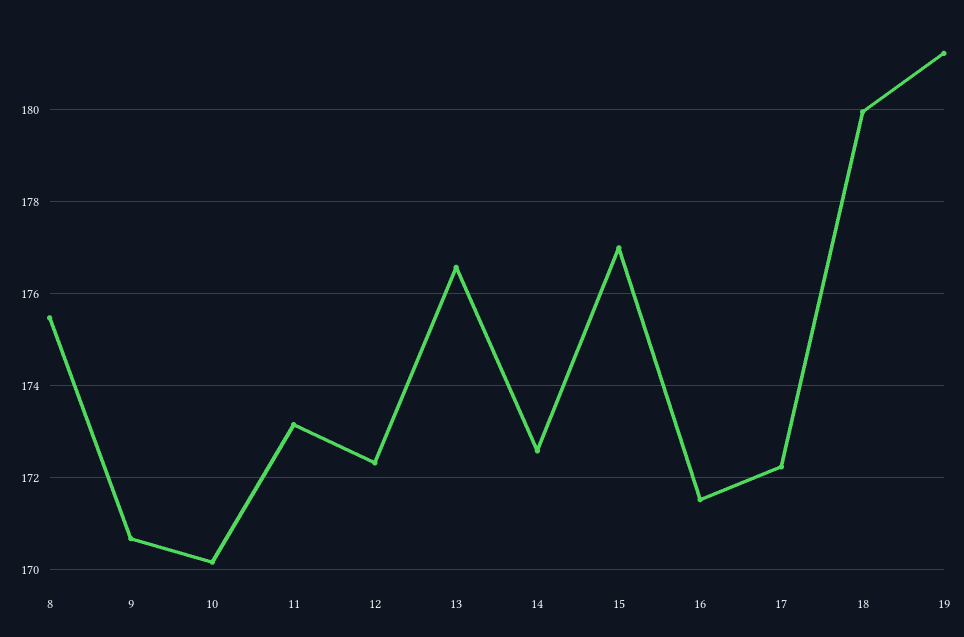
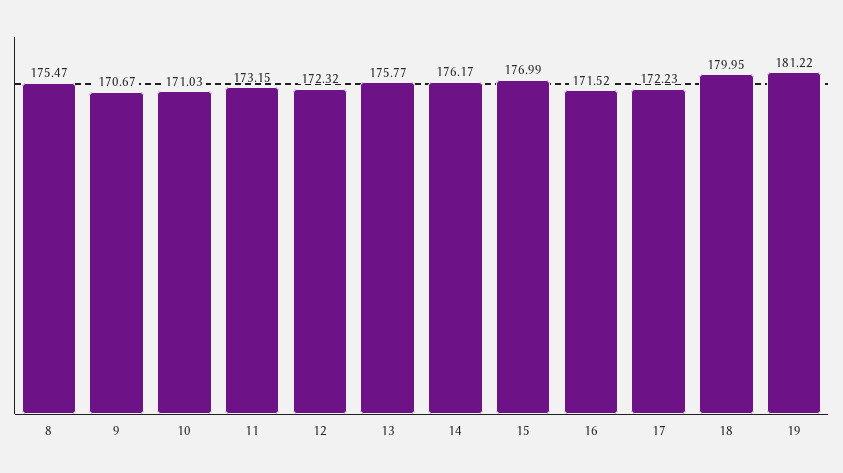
10: 170.2 -> 171.03
13: 176.6 -> 175.77
14: 172.6 -> 176.17

